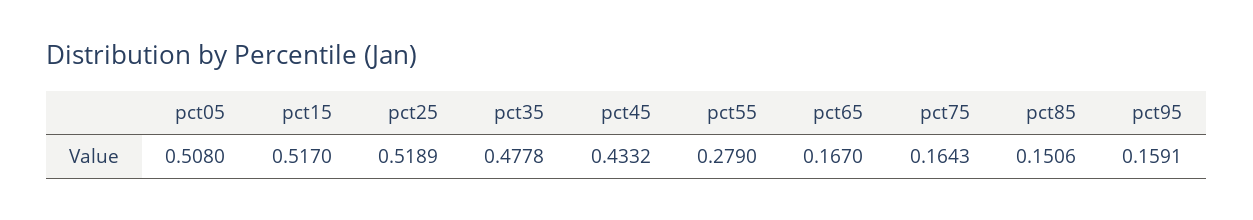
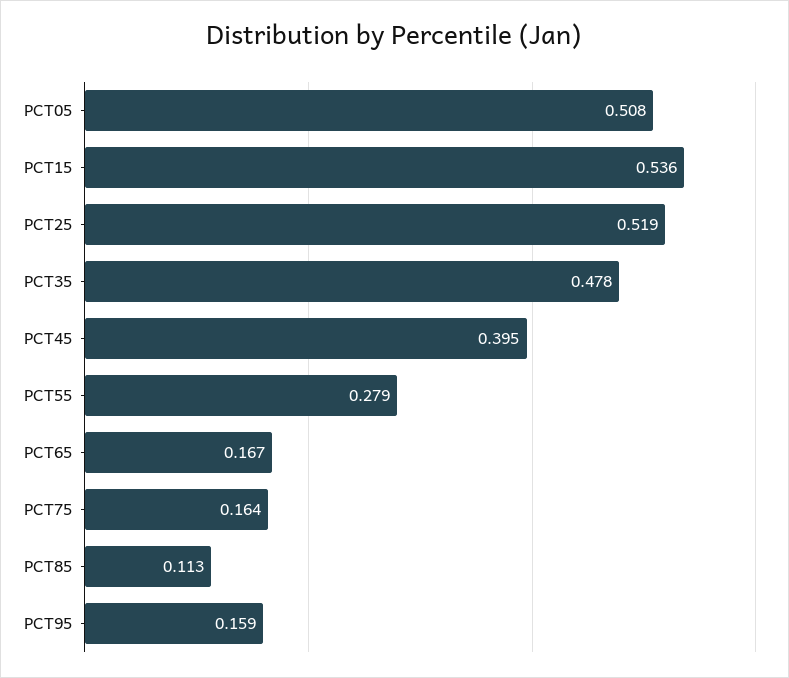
pct15: 0.517 -> 0.536
pct45: 0.4332 -> 0.395
pct85: 0.1506 -> 0.113

